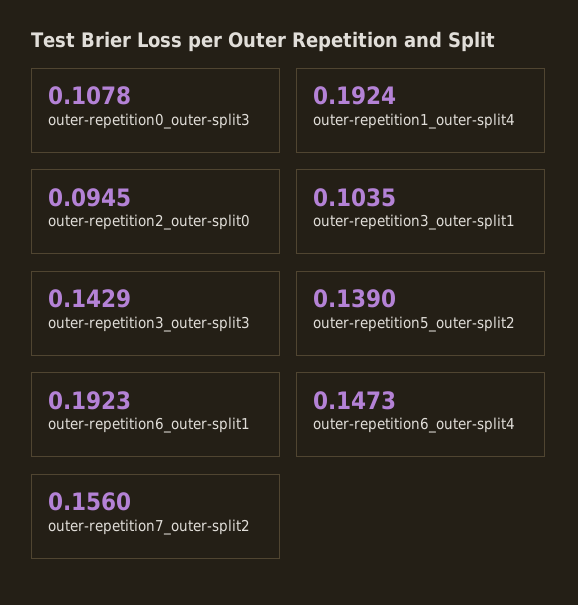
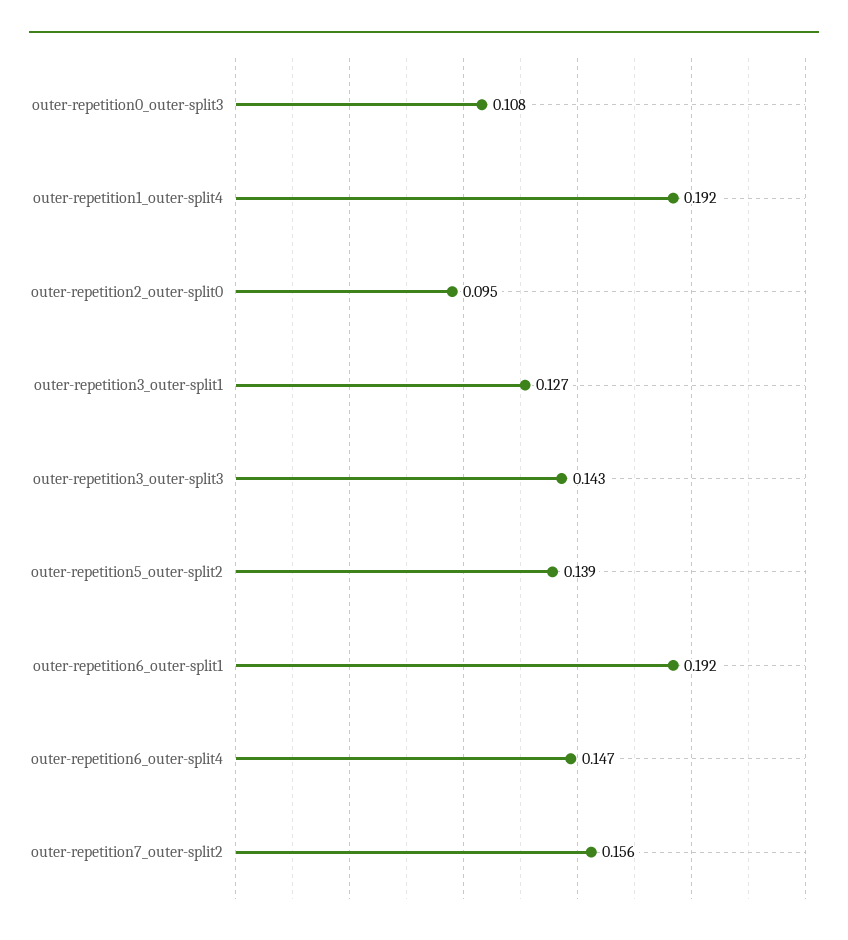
outer-repetition3_outer-split1: 0.1035 -> 0.127

